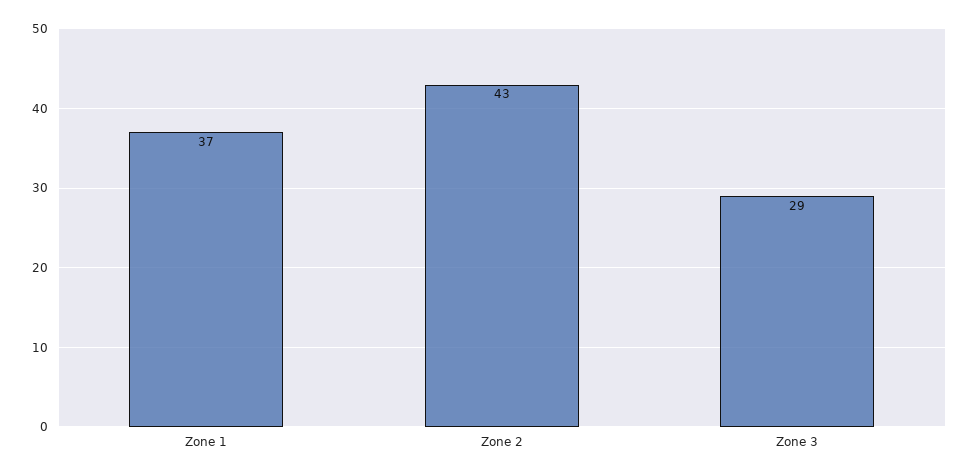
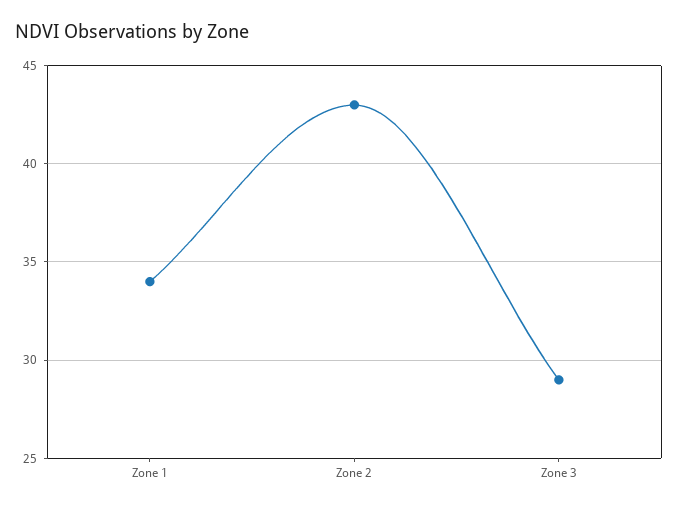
Zone 1: 37 -> 34

